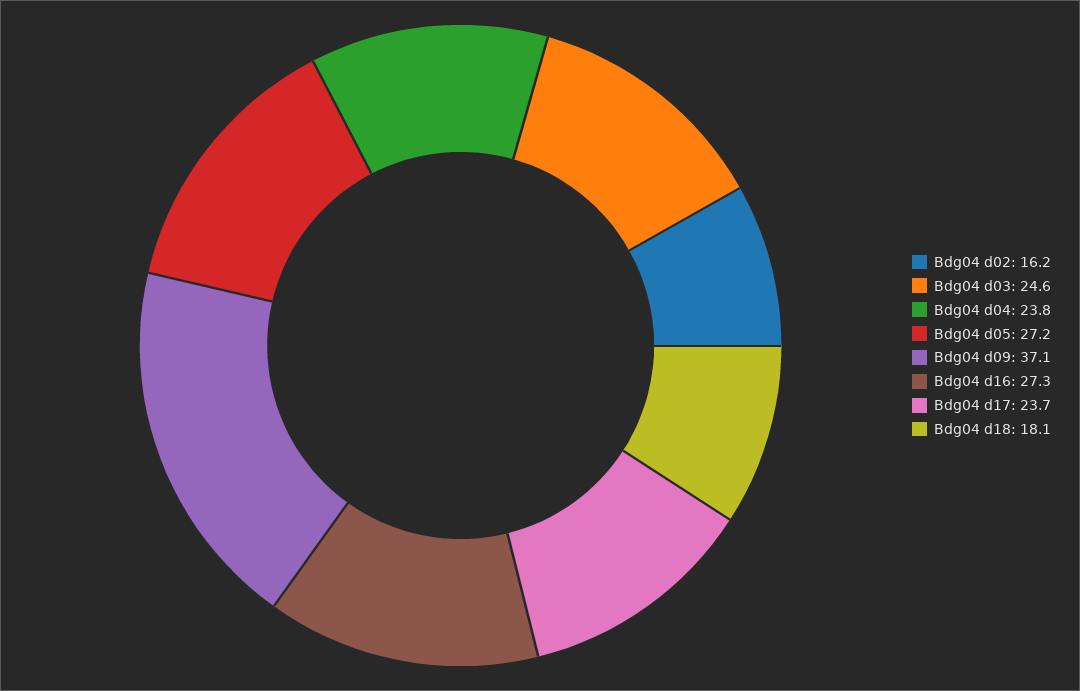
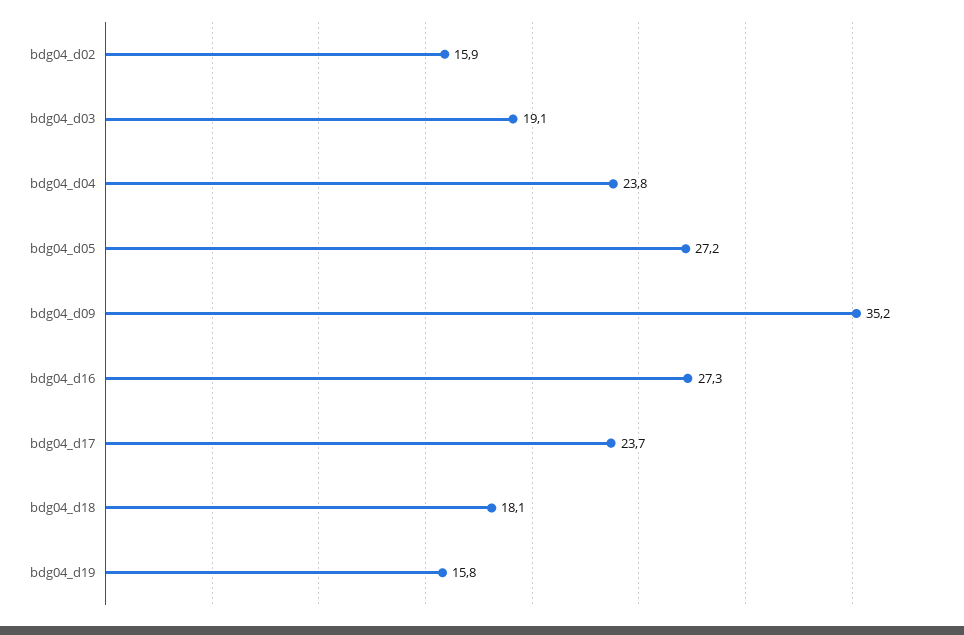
Bdg04 d02: 16.2 -> 15.9
Bdg04 d03: 24.6 -> 19.1
Bdg04 d09: 37.1 -> 35.2
bdg04_d19: none -> 15.8

